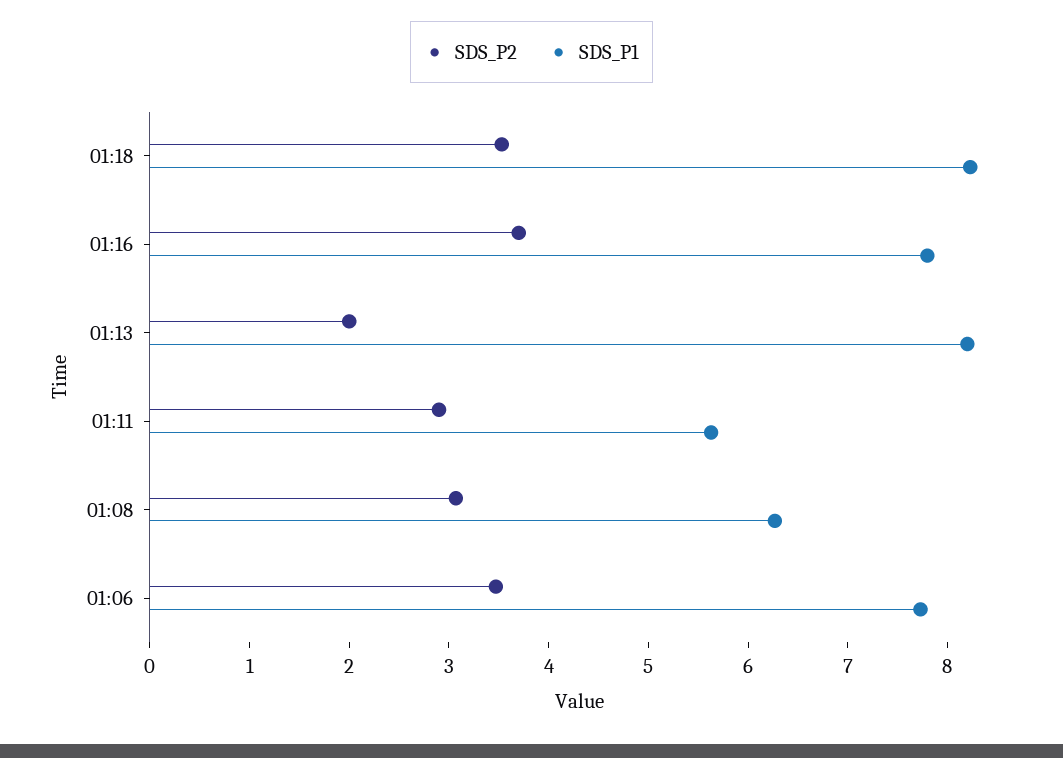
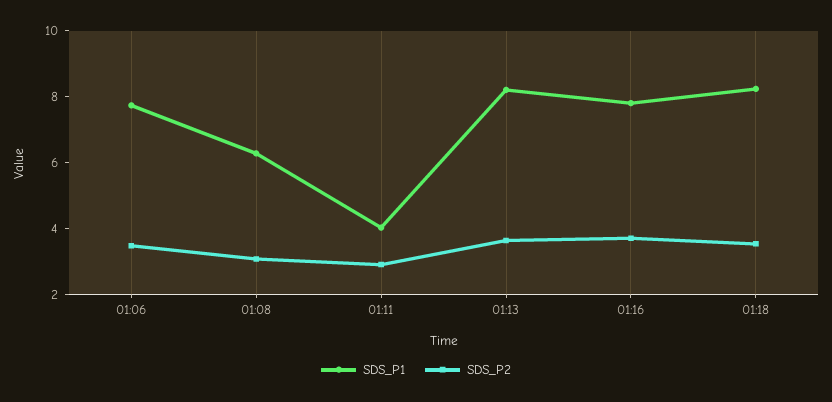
SDS_P2, 01:13: 2 -> 3.5
SDS_P1, 01:11: 5.6 -> 4

